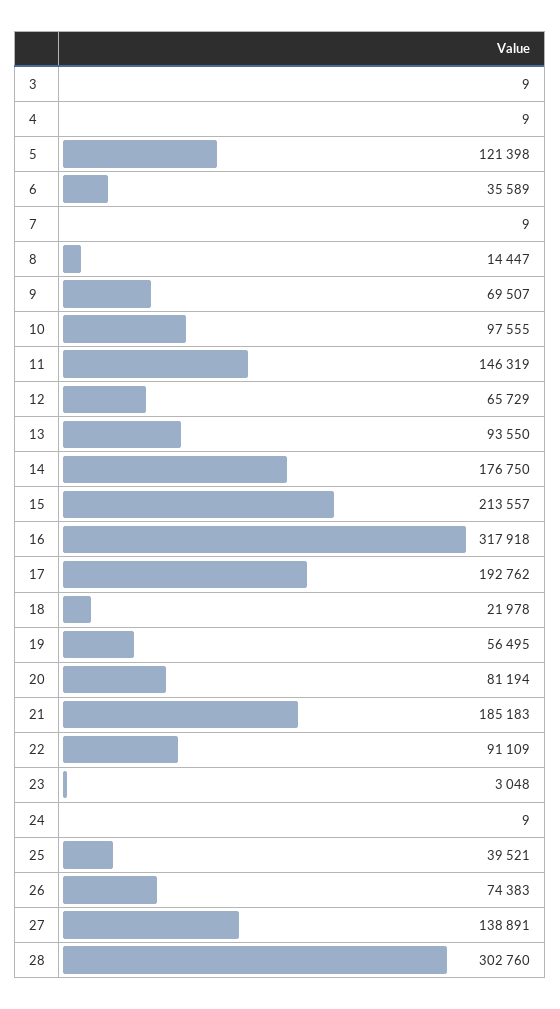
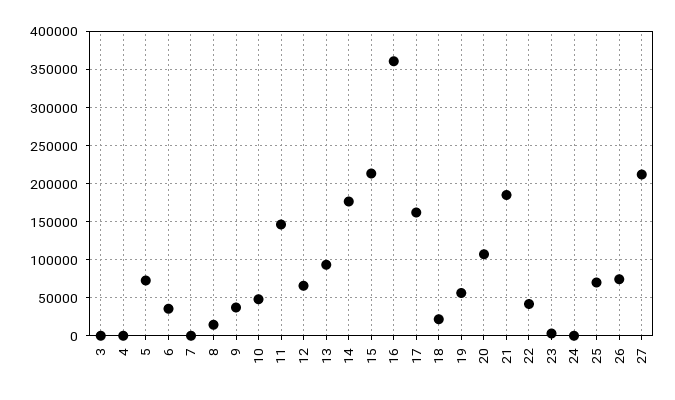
5: 121398 -> 70000
9: 69507 -> 40000
10: 97555 -> 50000
16: 317918 -> 360000
17: 192762 -> 160000
20: 81194 -> 110000
22: 91109 -> 40000
25: 39521 -> 70000
27: 138891 -> 210000
28: 302760 -> none

